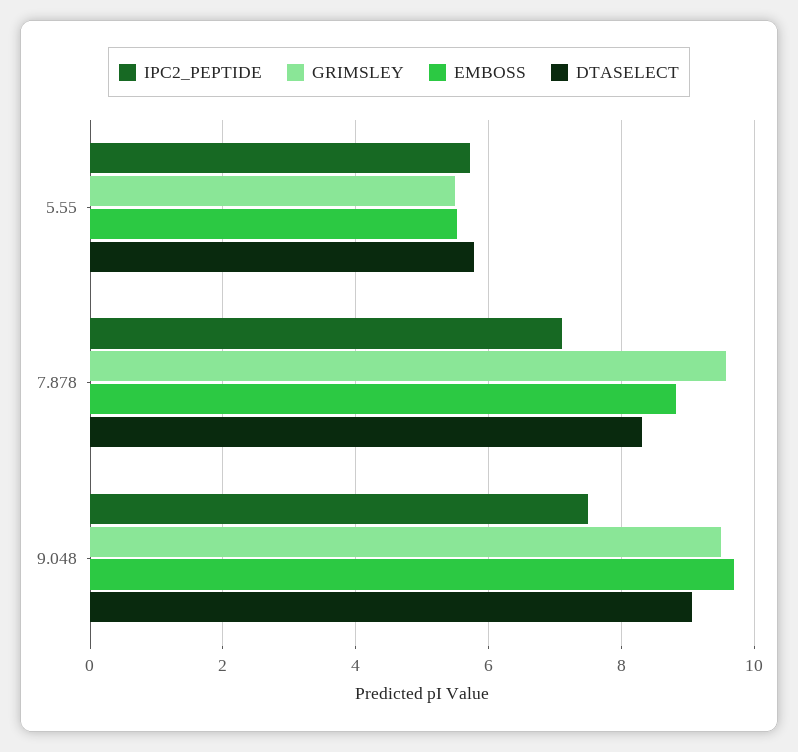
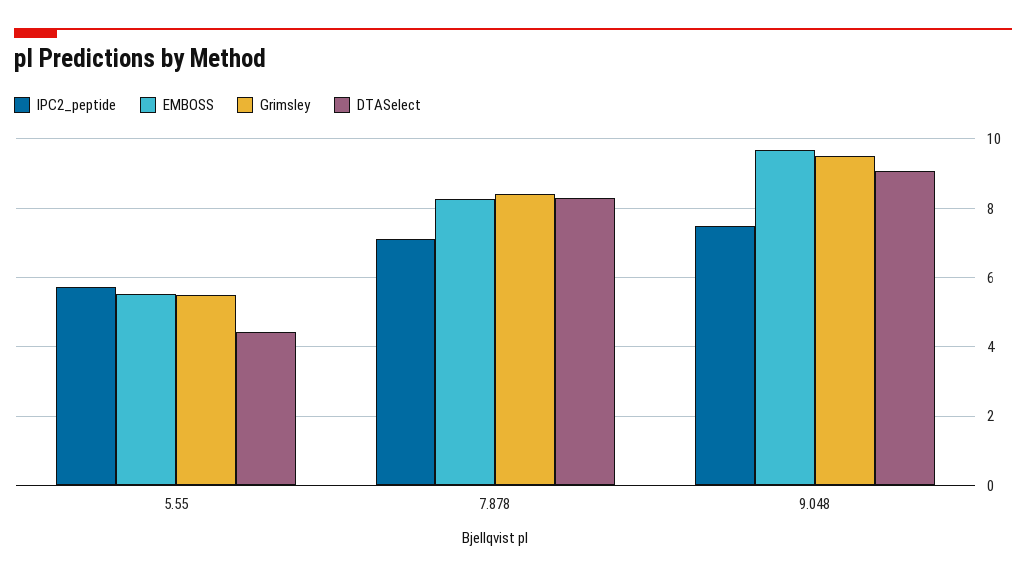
DTASELECT, 5.55: 5.8 -> 4.4
GRIMSLEY, 7.878: 9.6 -> 8.4
EMBOSS, 7.878: 8.8 -> 8.2

